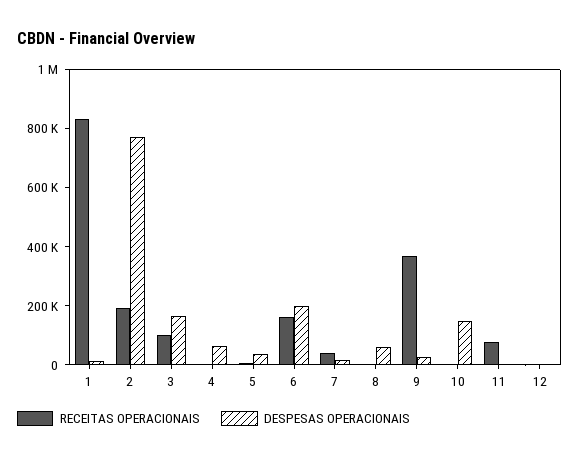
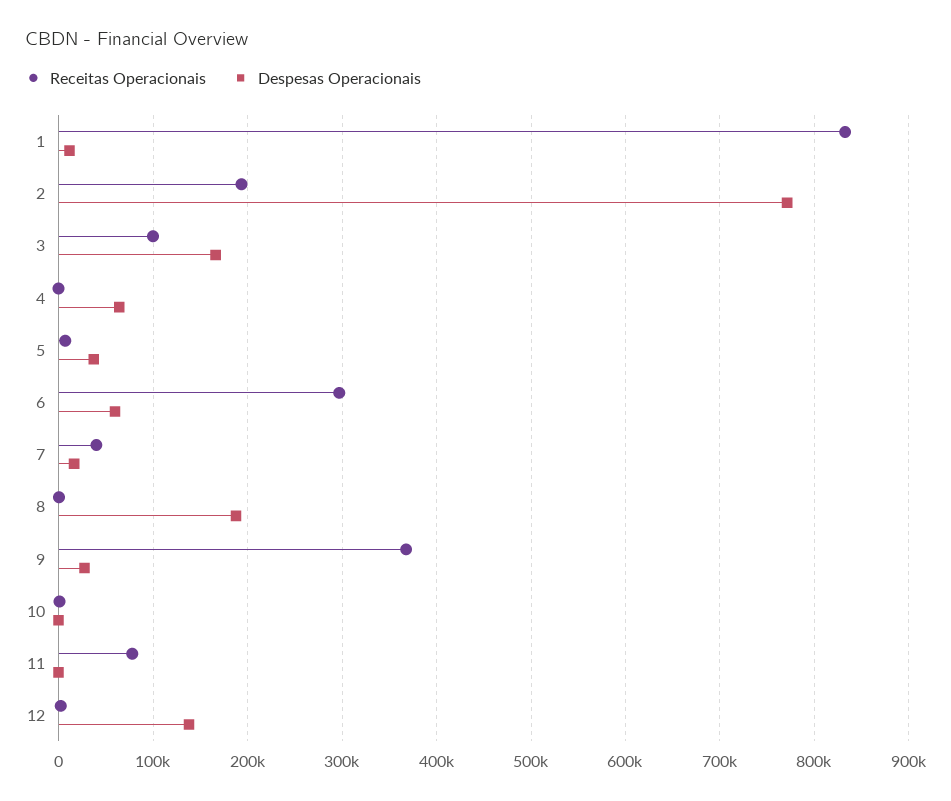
RECEITAS OPERACIONAIS, 6: 150000 -> 300000
DESPESAS OPERACIONAIS, 6: 200000 -> 60000
DESPESAS OPERACIONAIS, 8: 50000 -> 190000
DESPESAS OPERACIONAIS, 10: 150000 -> 0
DESPESAS OPERACIONAIS, 12: 0 -> 140000

